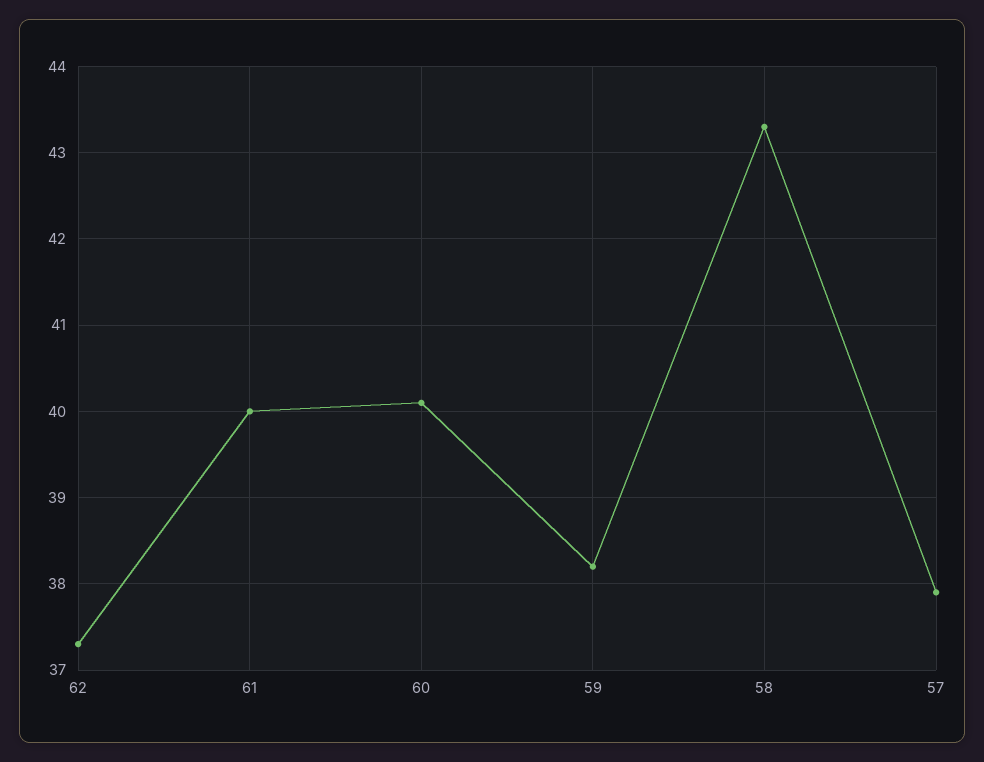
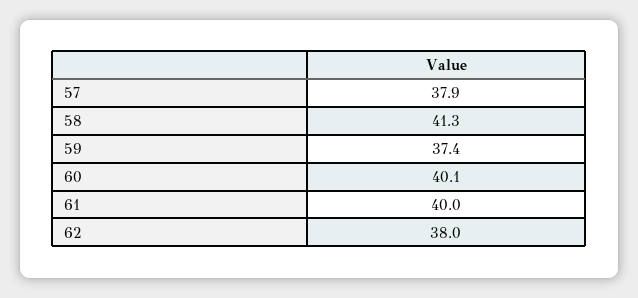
62: 37.3 -> 38
59: 38.2 -> 37.4
58: 43.3 -> 41.3

